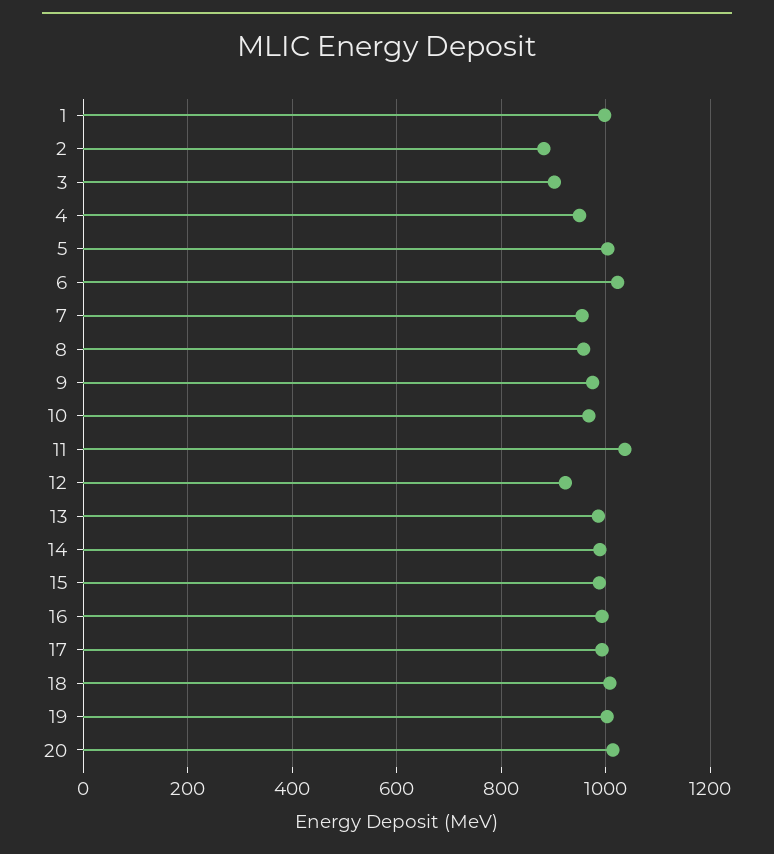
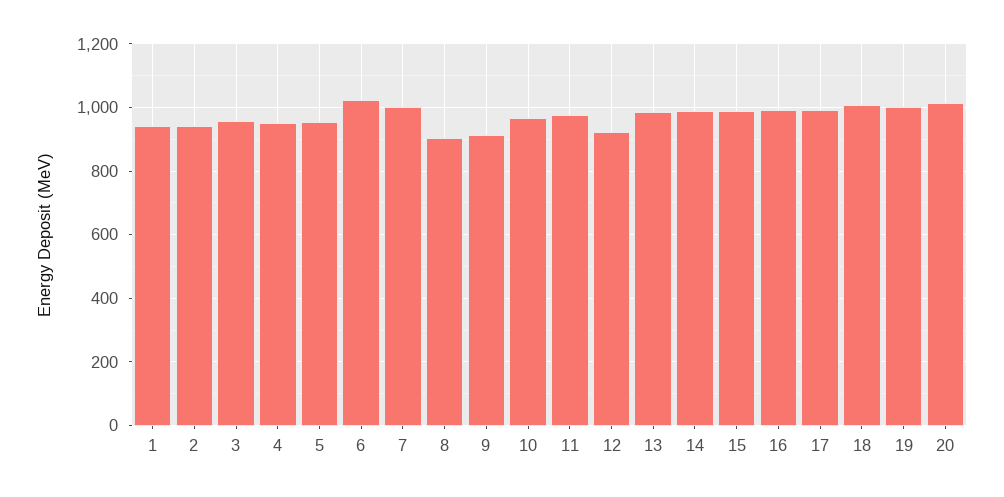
1: 1000 -> 940
2: 880 -> 940
3: 900 -> 960
5: 1000 -> 960
7: 960 -> 1000
8: 960 -> 900
9: 980 -> 920
11: 1040 -> 980

